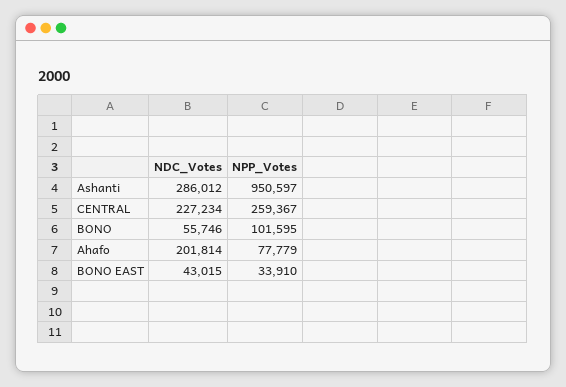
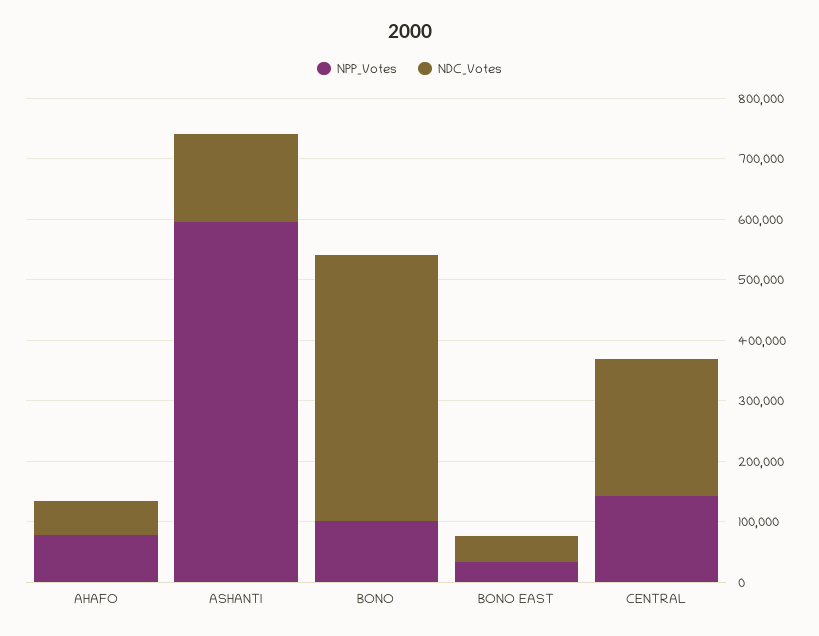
NDC_Votes, Ashanti: 286012 -> 140000
NPP_Votes, Ashanti: 950597 -> 600000
NPP_Votes, CENTRAL: 259367 -> 140000
NDC_Votes, BONO: 55746 -> 440000
NDC_Votes, Ahafo: 201814 -> 60000

